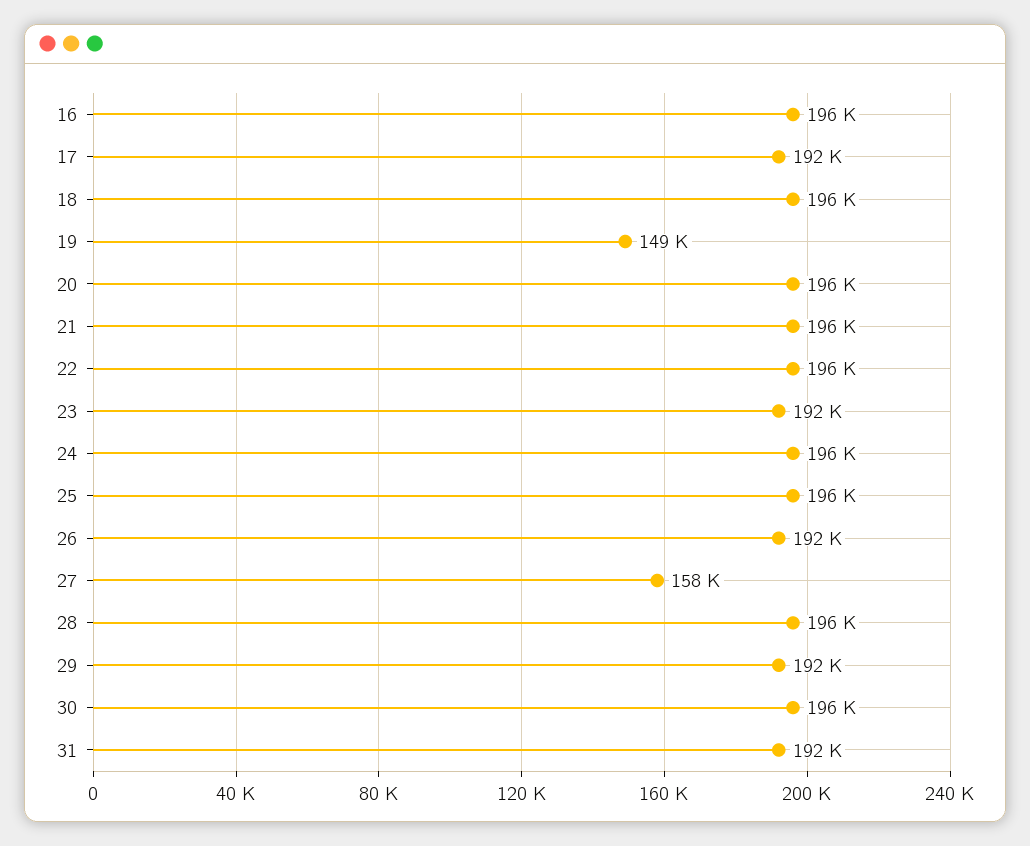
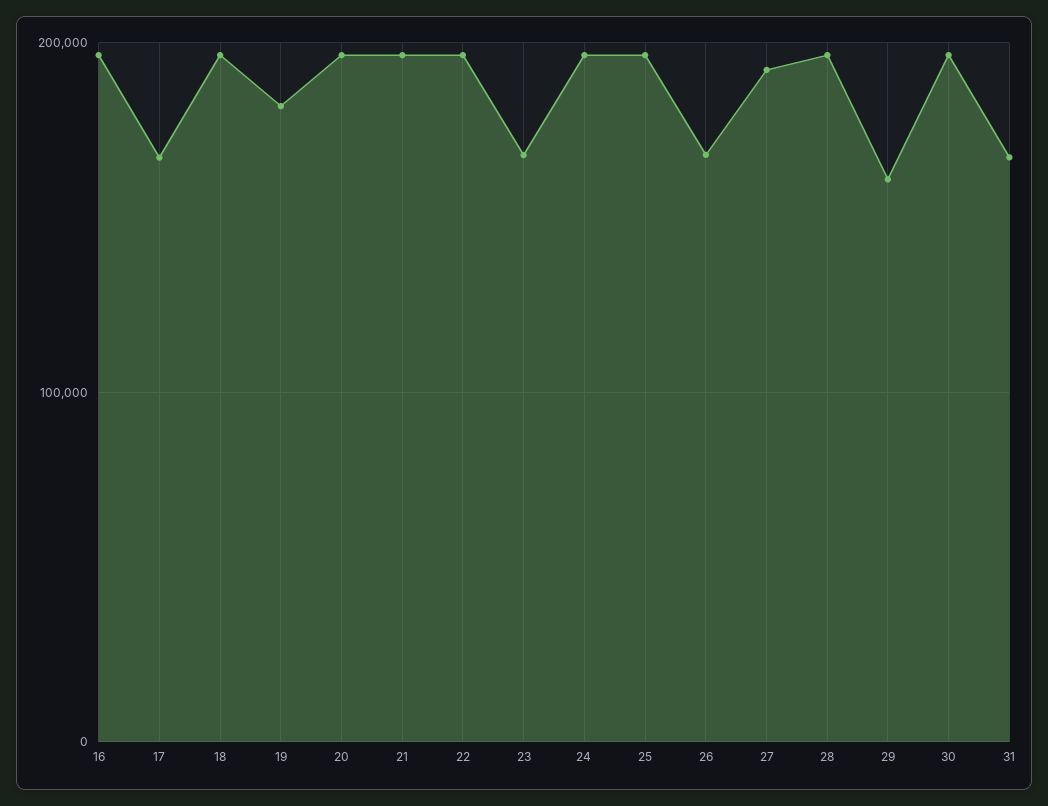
17: 192000 -> 170000
19: 149000 -> 180000
23: 192000 -> 170000
26: 192000 -> 170000
27: 158000 -> 190000
29: 192000 -> 160000
31: 192000 -> 170000

